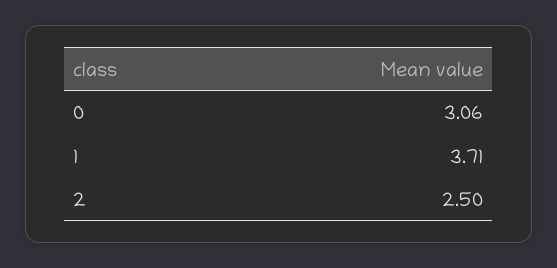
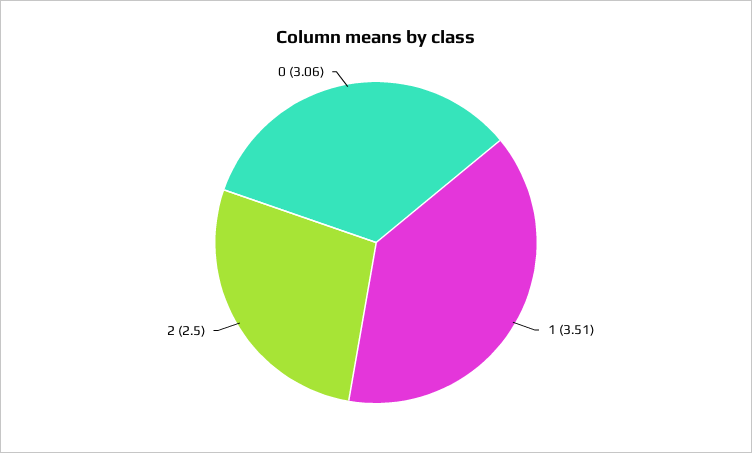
1: 3.71 -> 3.51

